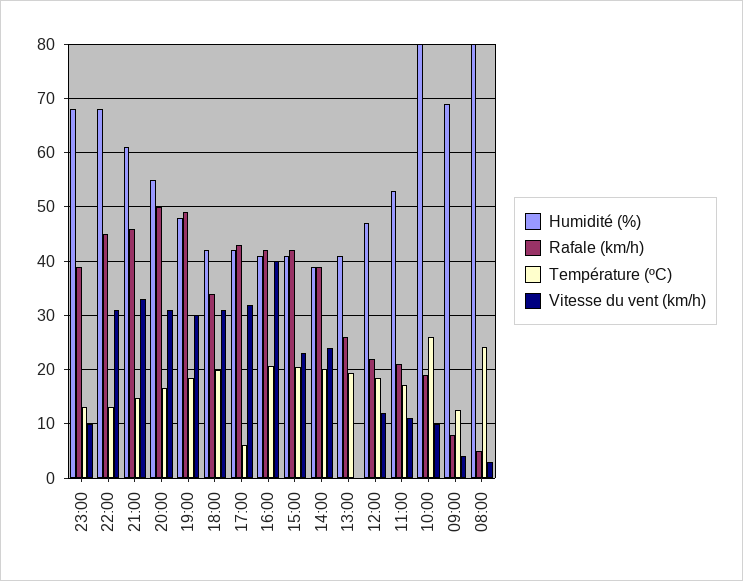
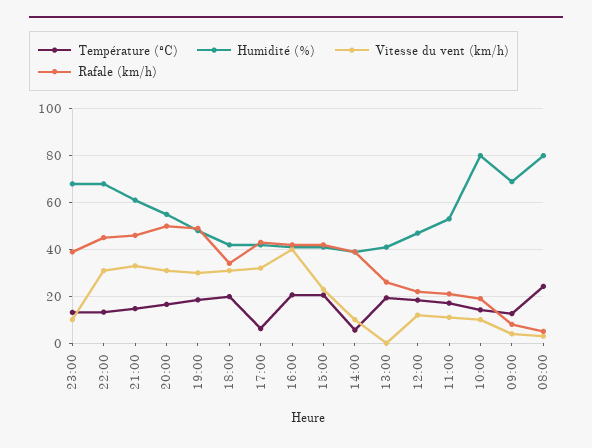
Température (ºC), 14:00: 20 -> 5
Vitesse du vent (km/h), 14:00: 24 -> 10
Température (ºC), 10:00: 26 -> 15

